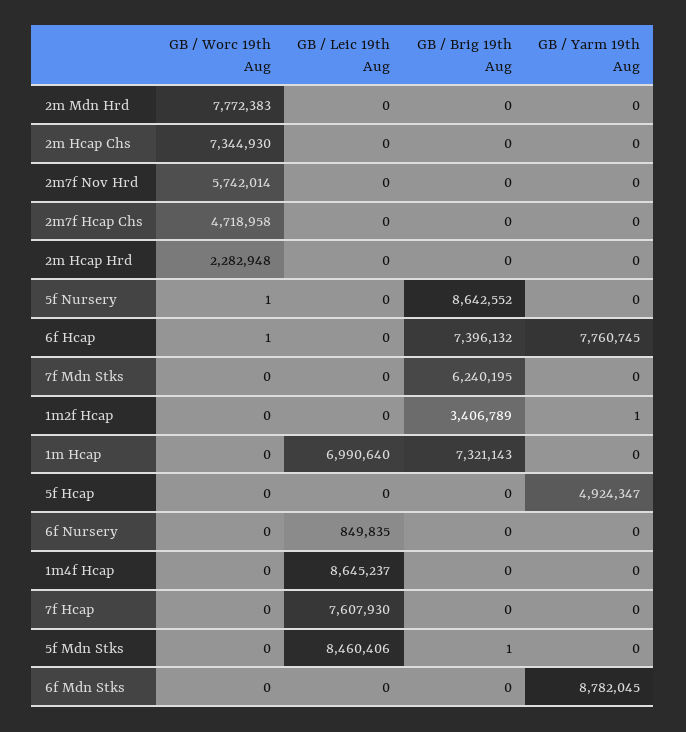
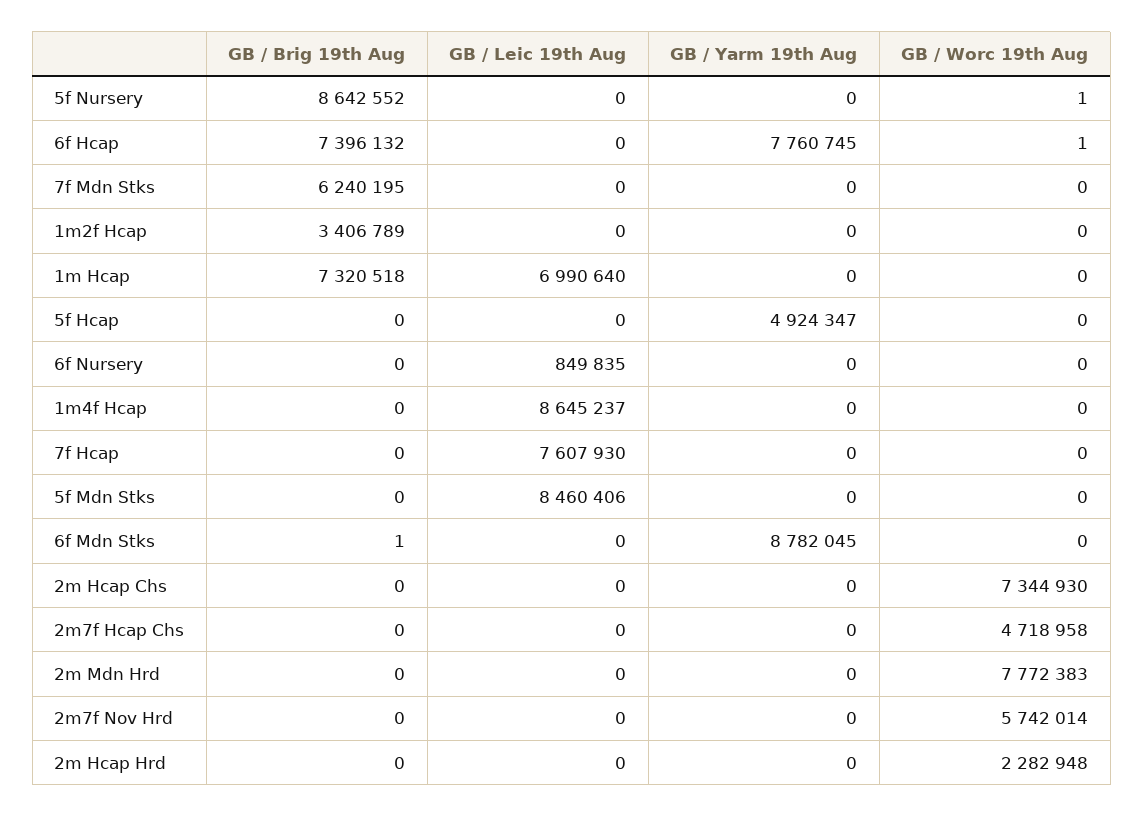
GB / Yarm 19th Aug, 1m2f Hcap: 1 -> 0
GB / Brig 19th Aug, 1m Hcap: 7321143 -> 7320518
GB / Brig 19th Aug, 5f Mdn Stks: 1 -> 0
GB / Brig 19th Aug, 6f Mdn Stks: 0 -> 1

